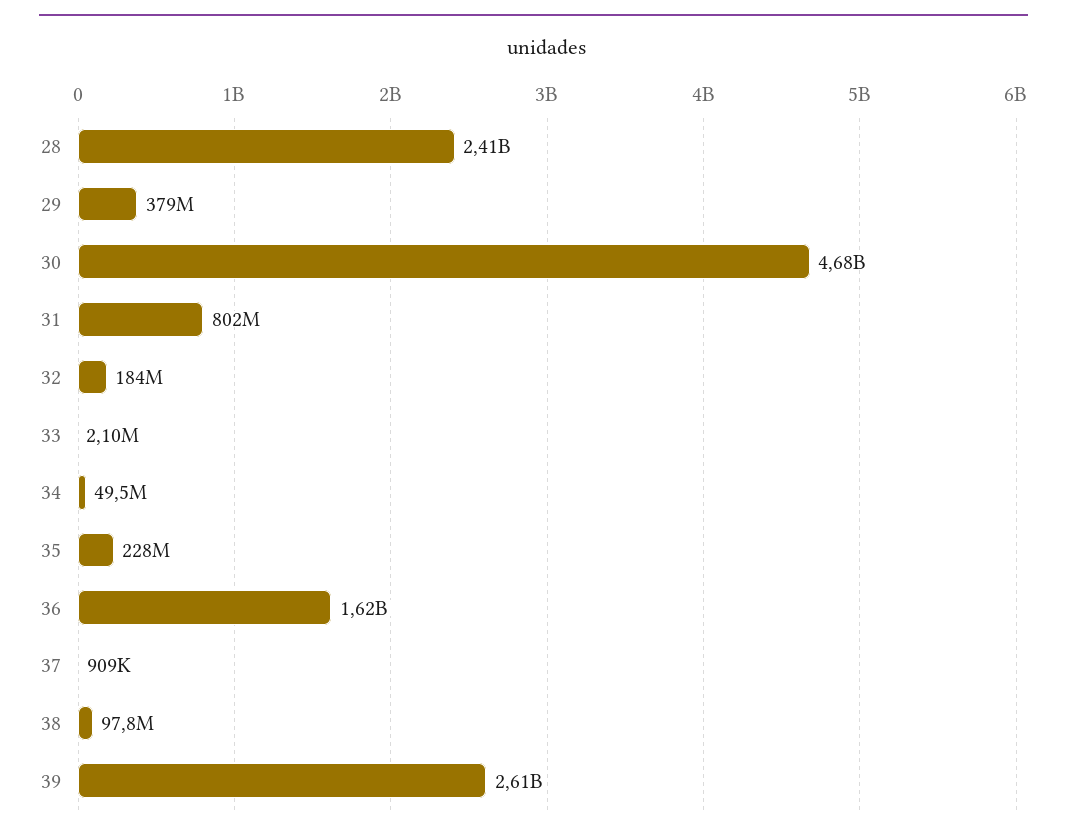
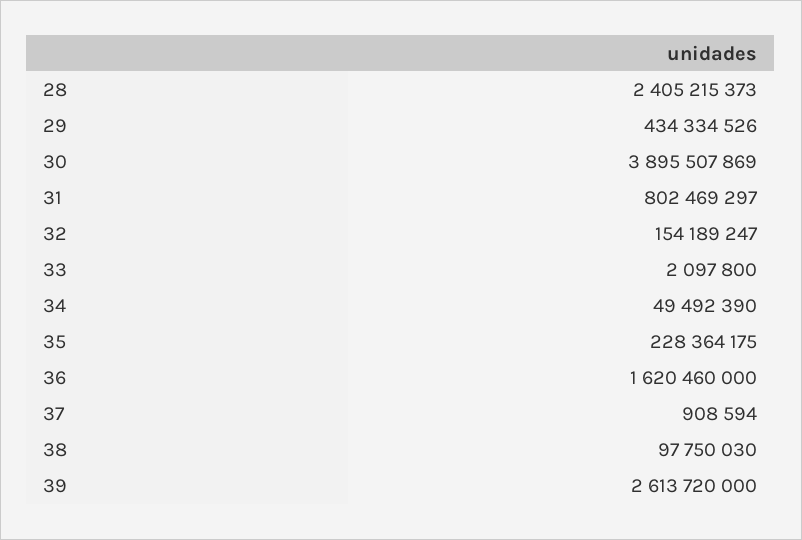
29: 379000000 -> 434334526
30: 4680000000 -> 3895507869
32: 184000000 -> 154189247

